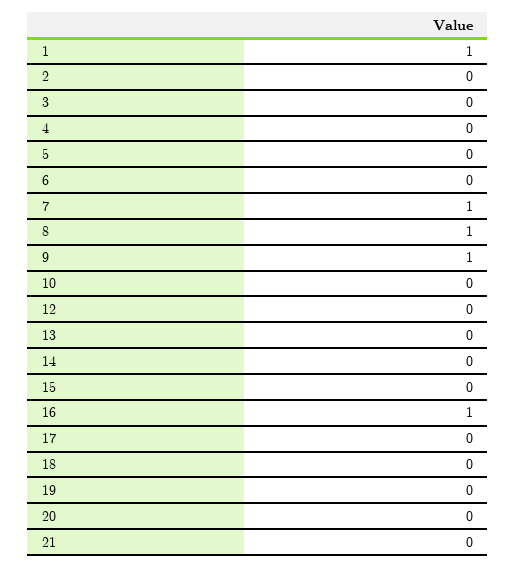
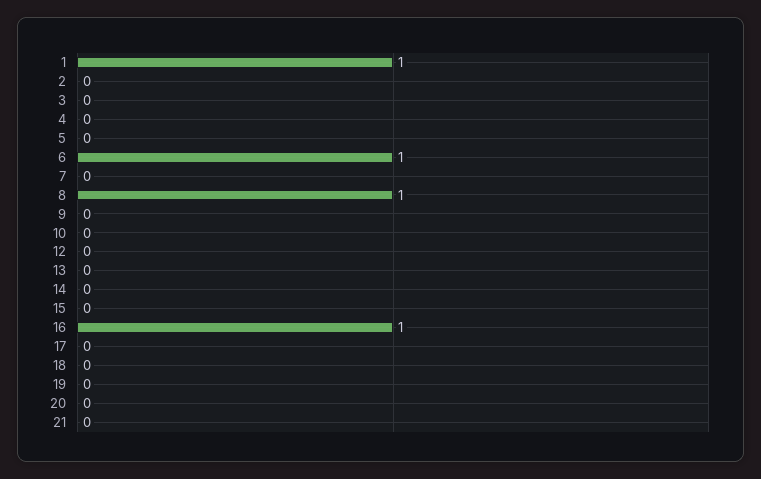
6: 0 -> 1
7: 1 -> 0
9: 1 -> 0

